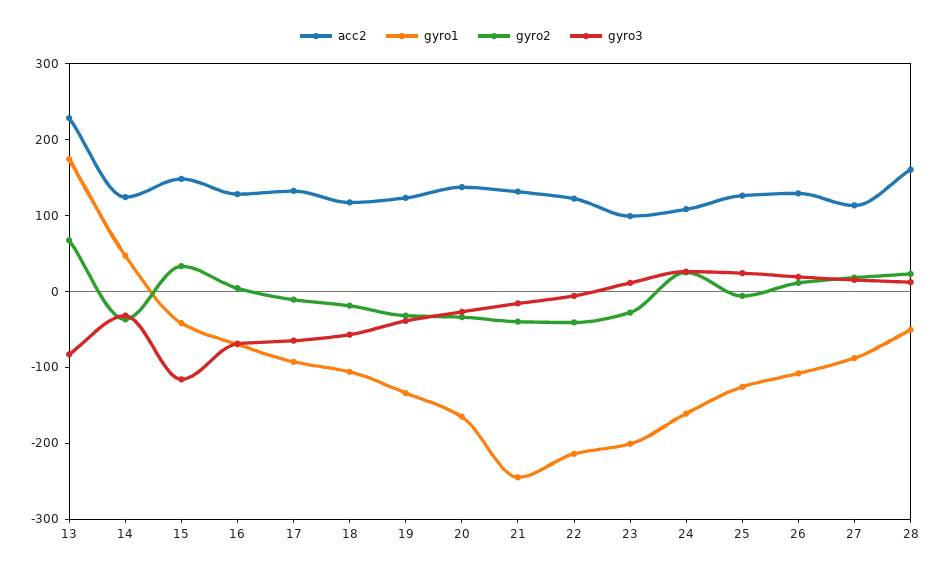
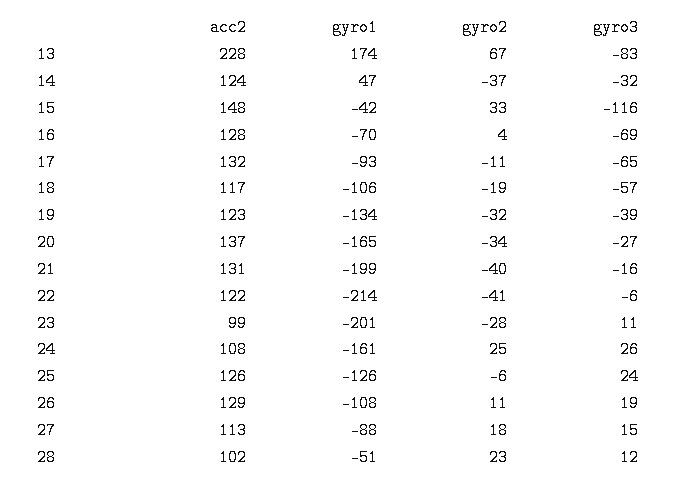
gyro1, 21: -240 -> -199
acc2, 28: 160 -> 102

